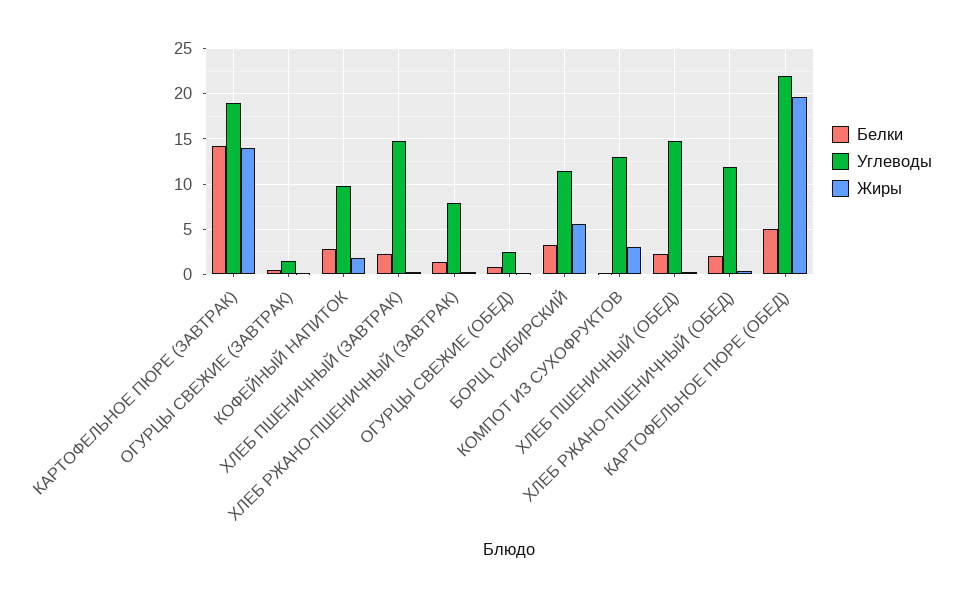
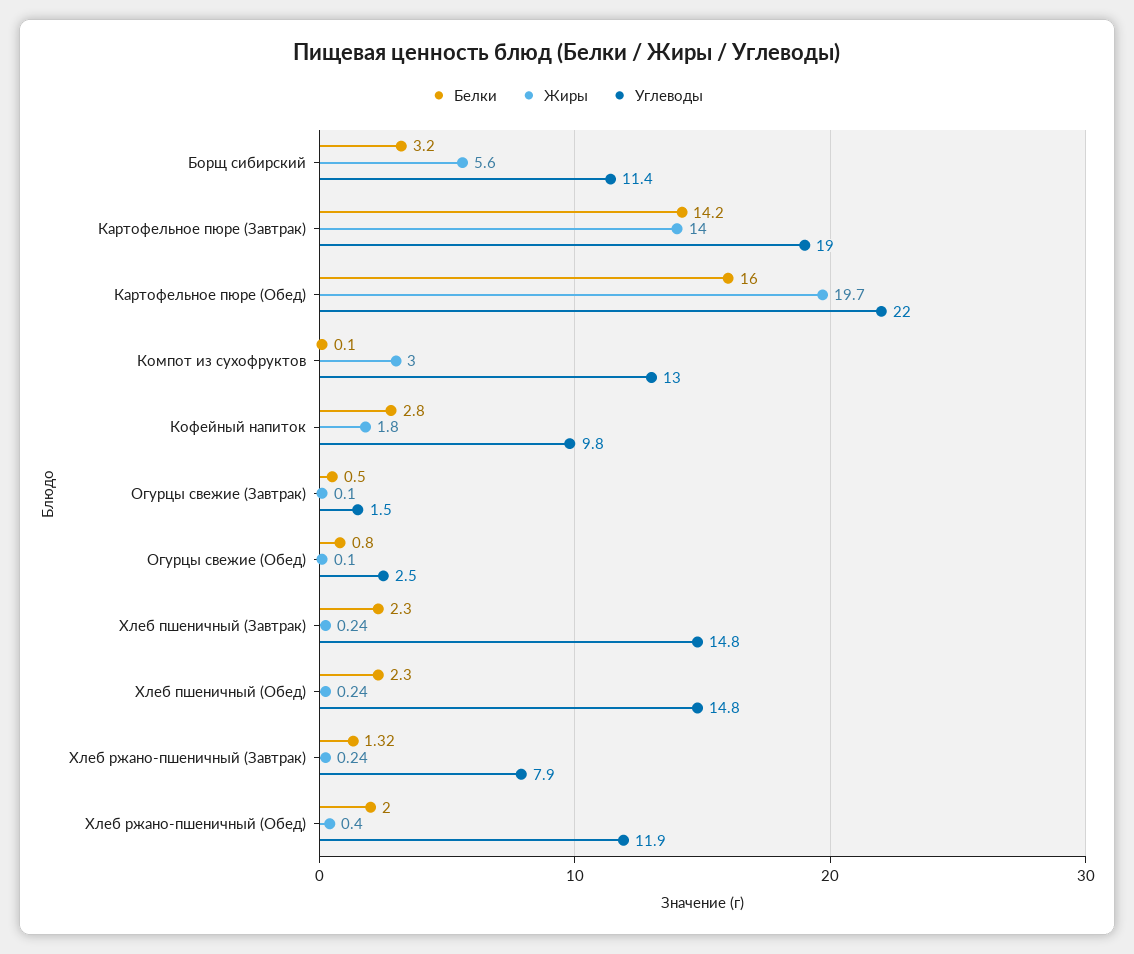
Белки, КАРТОФЕЛЬНОЕ ПЮРЕ (ОБЕД): 5 -> 16

